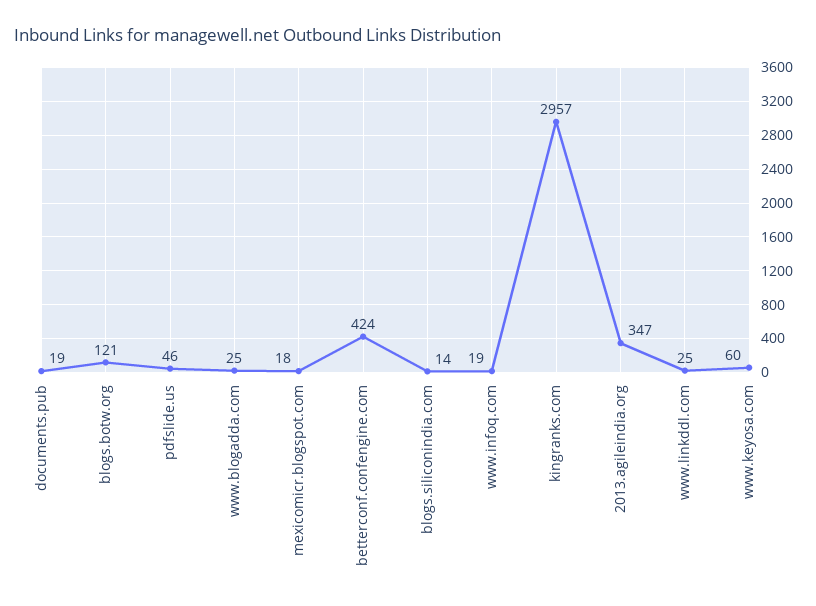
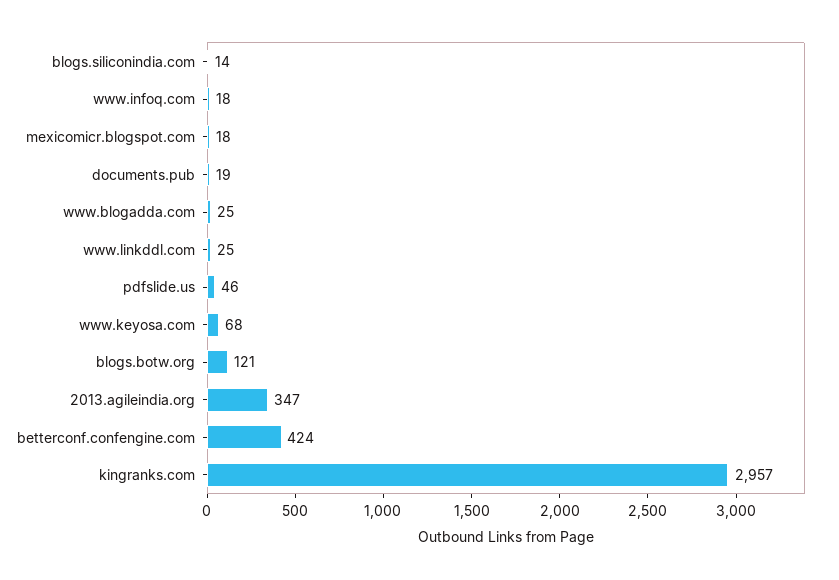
www.infoq.com: 19 -> 18
www.keyosa.com: 60 -> 68

